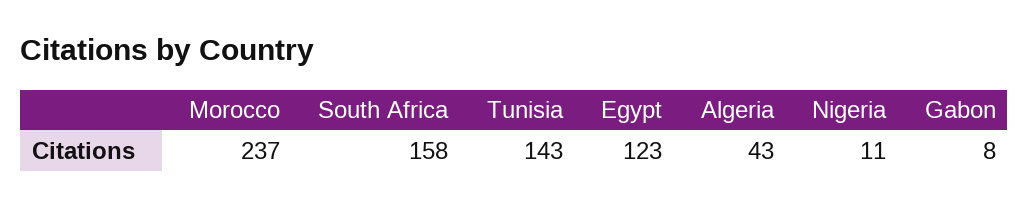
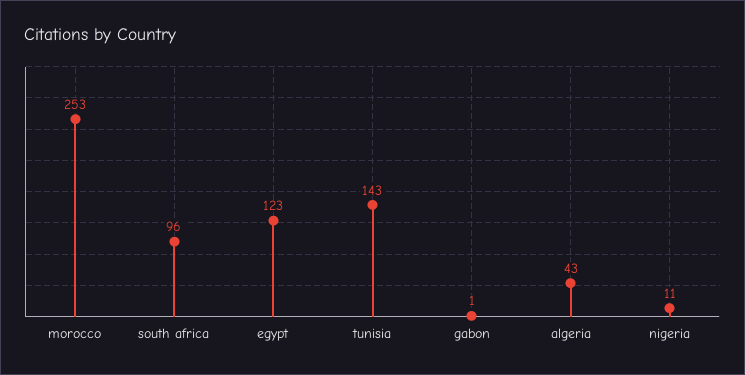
Morocco: 237 -> 253
South Africa: 158 -> 96
Gabon: 8 -> 1

